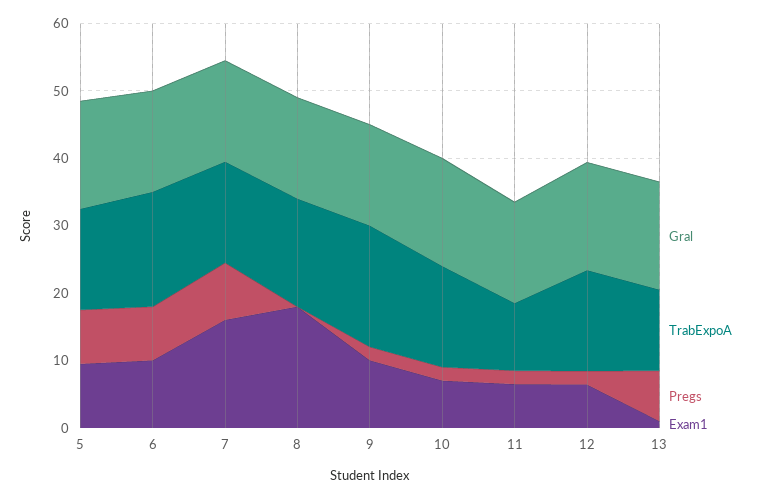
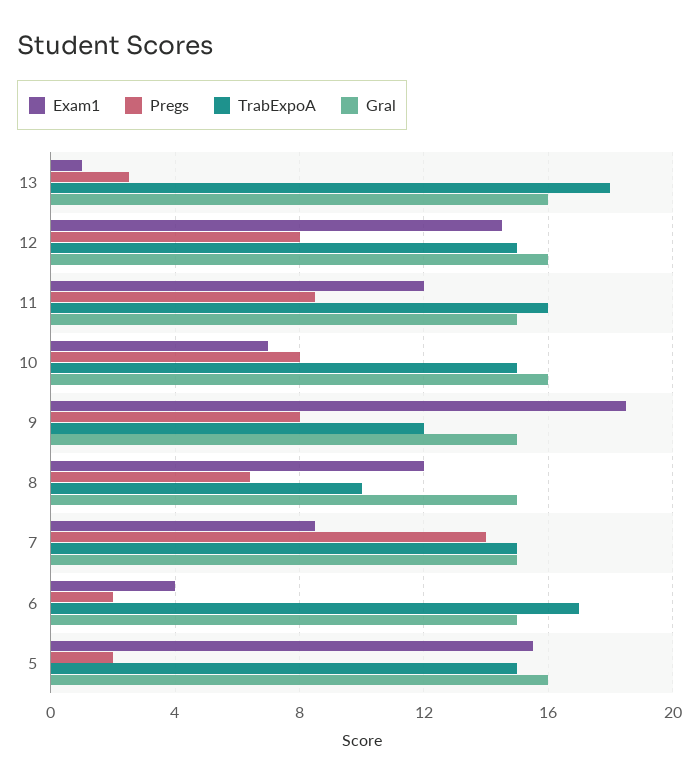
Pregs, 5: 8 -> 2
Exam1, 5: 10 -> 15.5
Pregs, 6: 8 -> 2
Exam1, 6: 10 -> 4
Pregs, 7: 8 -> 14
Exam1, 7: 16 -> 8.5
TrabExpoA, 8: 16 -> 10
Pregs, 8: 0 -> 6.5
Exam1, 8: 18 -> 12
TrabExpoA, 9: 18 -> 12
Pregs, 9: 2 -> 8
Exam1, 9: 10 -> 18.5
Pregs, 10: 2 -> 8
TrabExpoA, 11: 10 -> 16
Pregs, 11: 2 -> 8.5
Exam1, 11: 6 -> 12
Pregs, 12: 2 -> 8
Exam1, 12: 6 -> 14.5
TrabExpoA, 13: 12 -> 18
Pregs, 13: 8 -> 2.5

